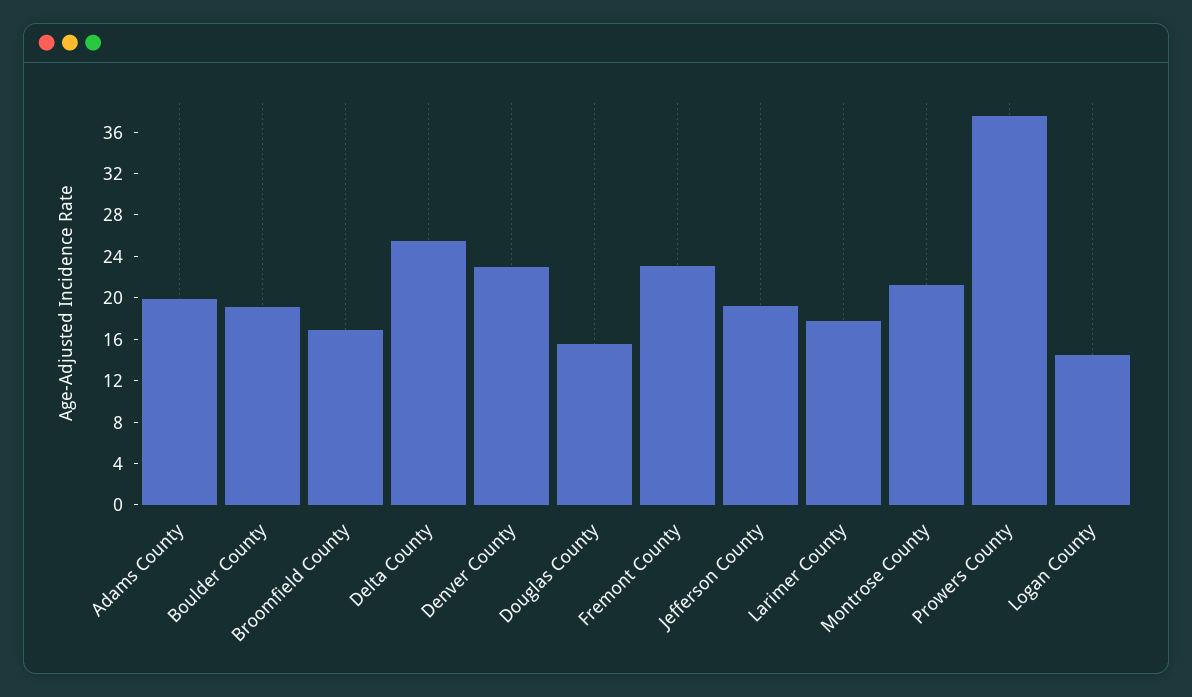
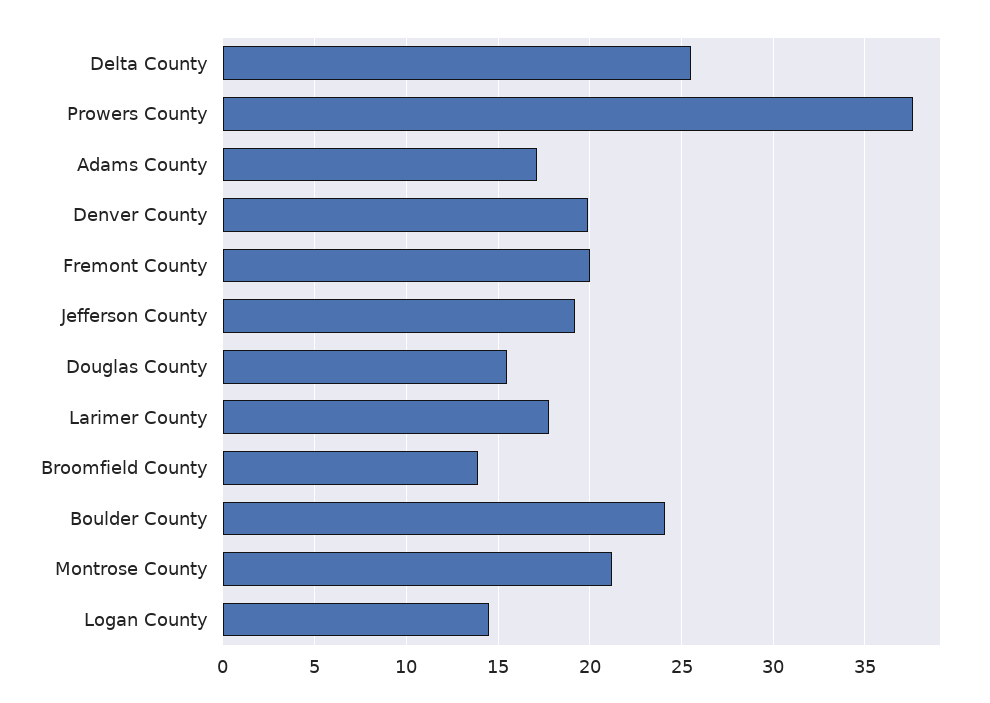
Adams County: 20 -> 17
Boulder County: 19 -> 24
Broomfield County: 17 -> 14
Denver County: 23 -> 20
Fremont County: 23 -> 20

